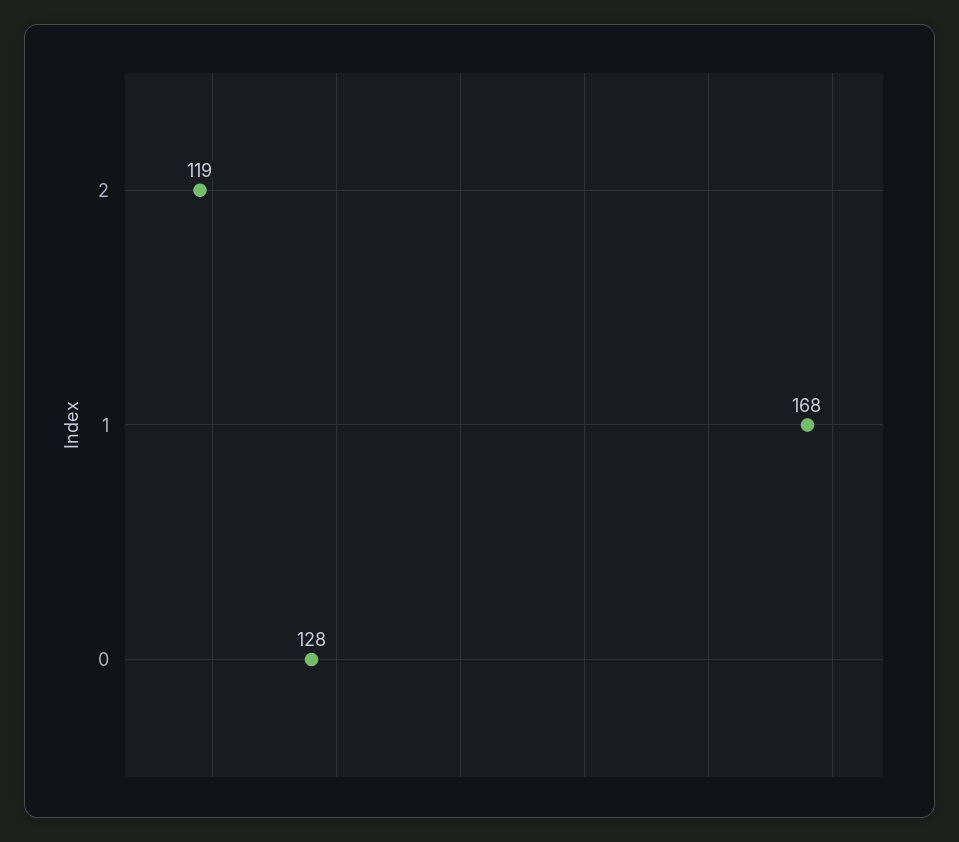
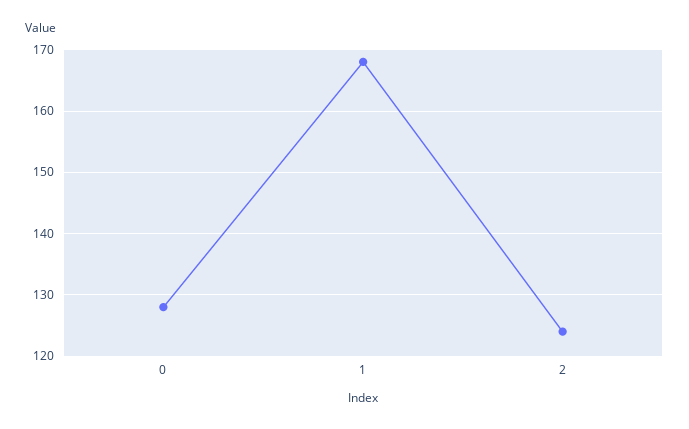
2: 119 -> 124

